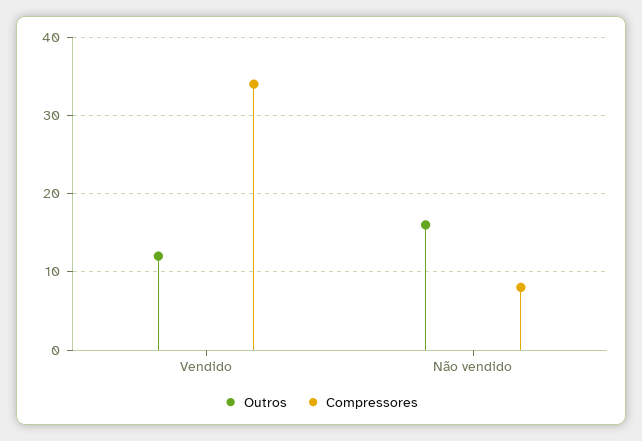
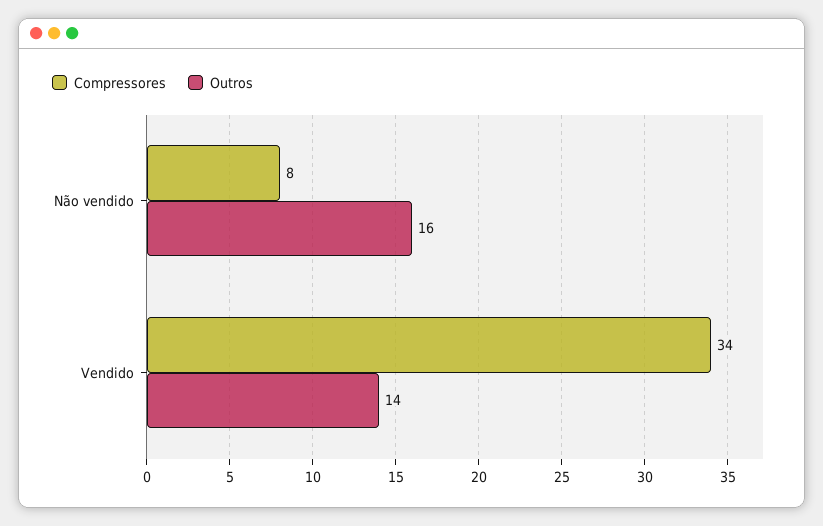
Outros, Vendido: 12 -> 14

